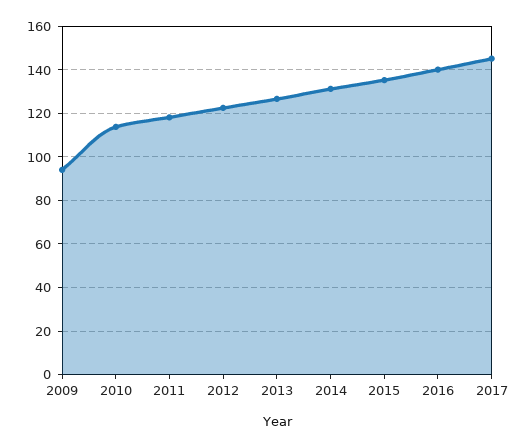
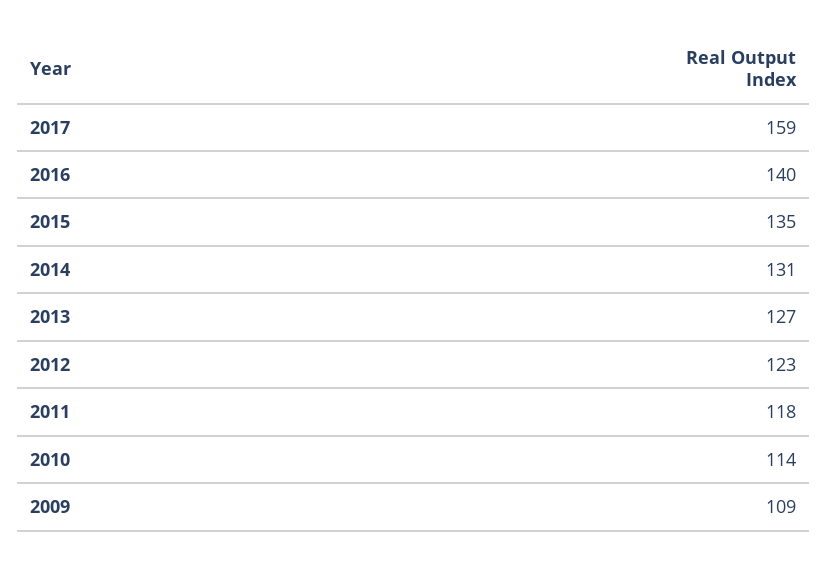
2009: 95 -> 109
2017: 145 -> 159

